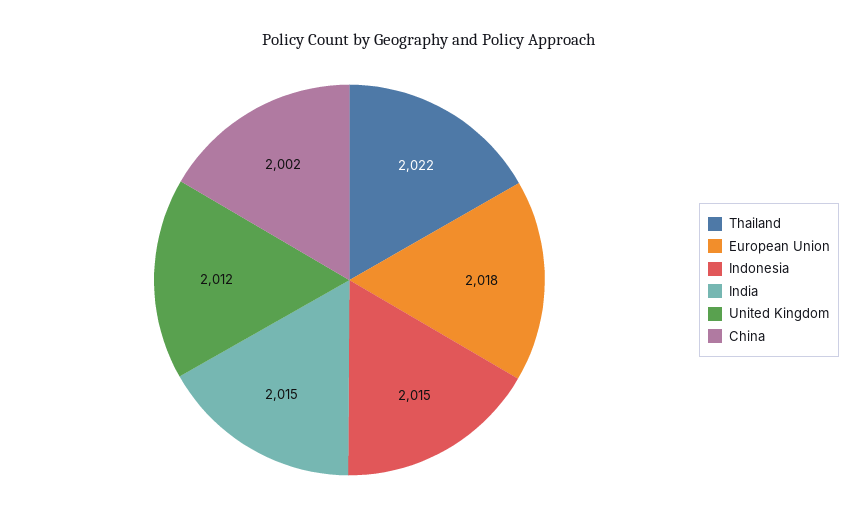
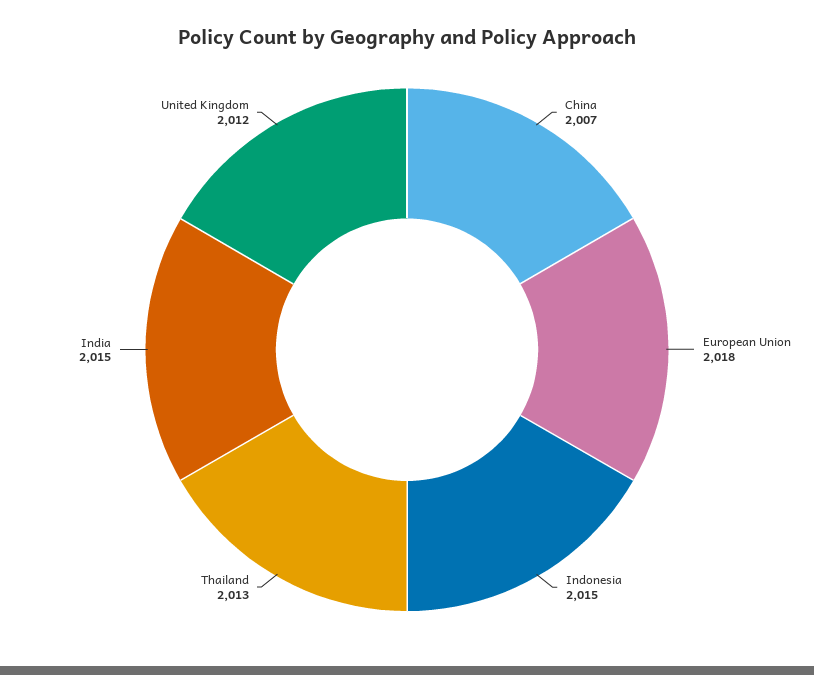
Thailand: 2022 -> 2013
China: 2002 -> 2007

